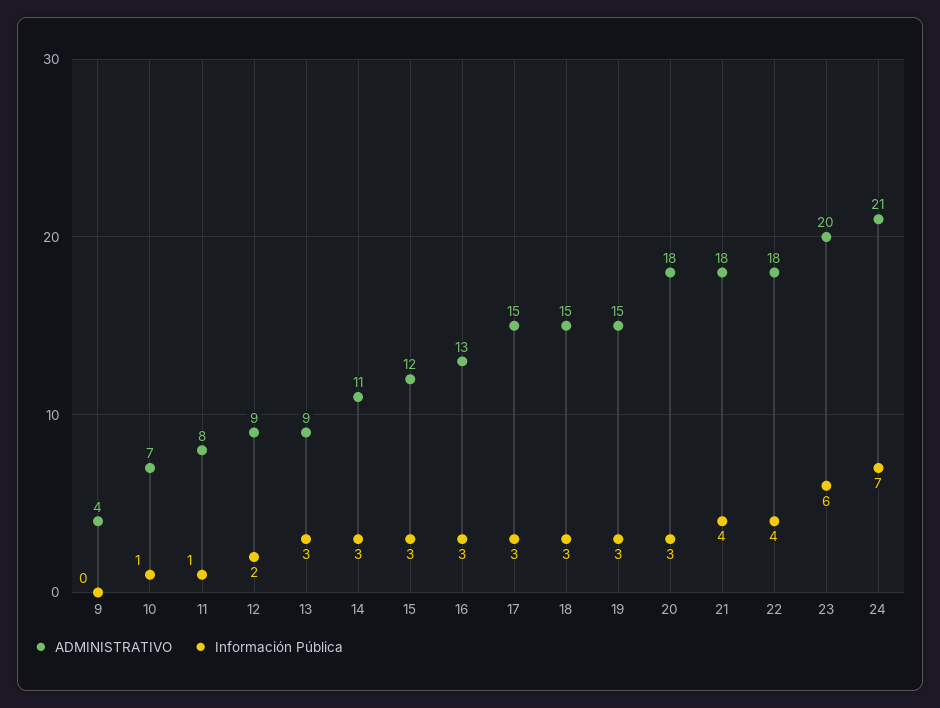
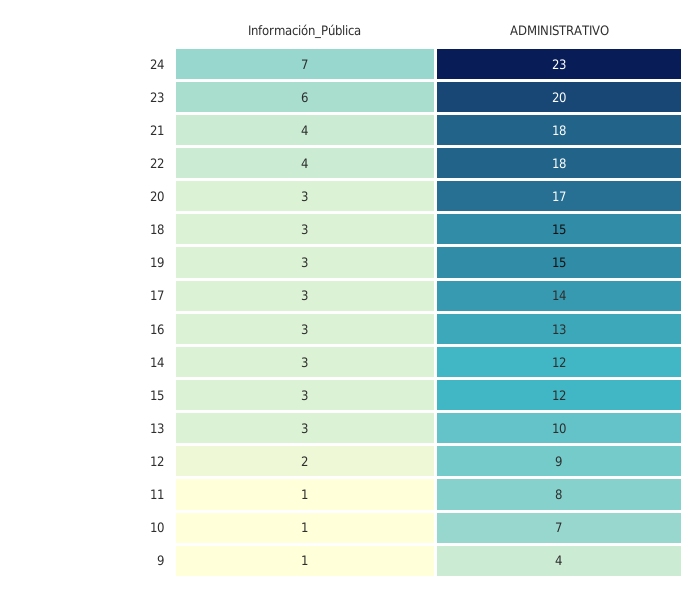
Información Pública, 9: 0 -> 1
ADMINISTRATIVO, 13: 9 -> 10
ADMINISTRATIVO, 14: 11 -> 12
ADMINISTRATIVO, 17: 15 -> 14
ADMINISTRATIVO, 20: 18 -> 17
ADMINISTRATIVO, 24: 21 -> 23

